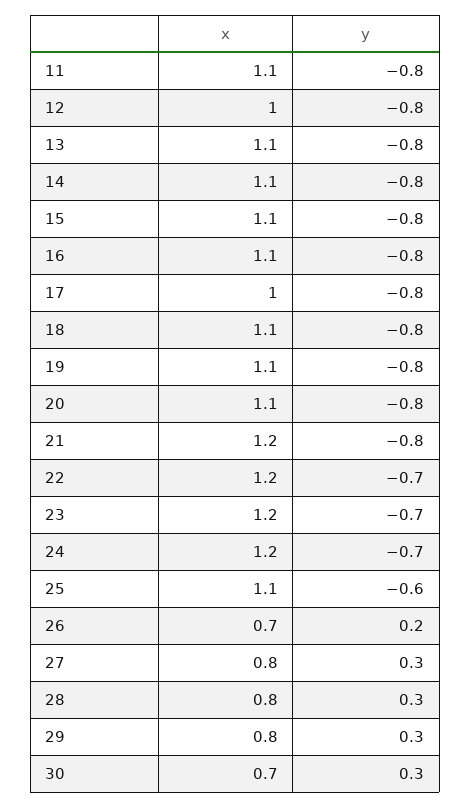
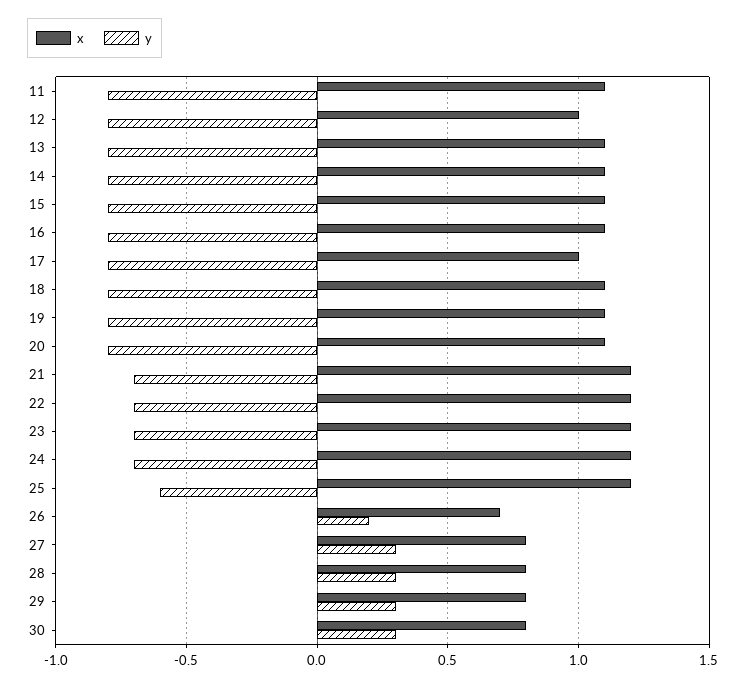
y, 21: -0.8 -> -0.7
x, 25: 1.1 -> 1.2
x, 30: 0.7 -> 0.8

